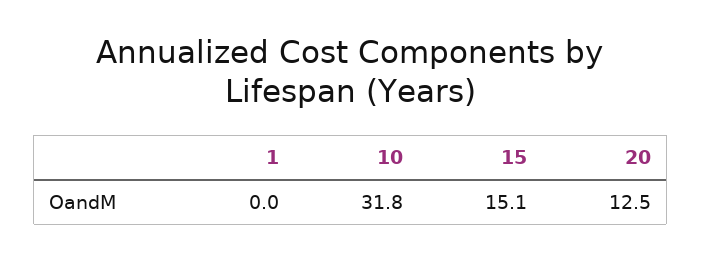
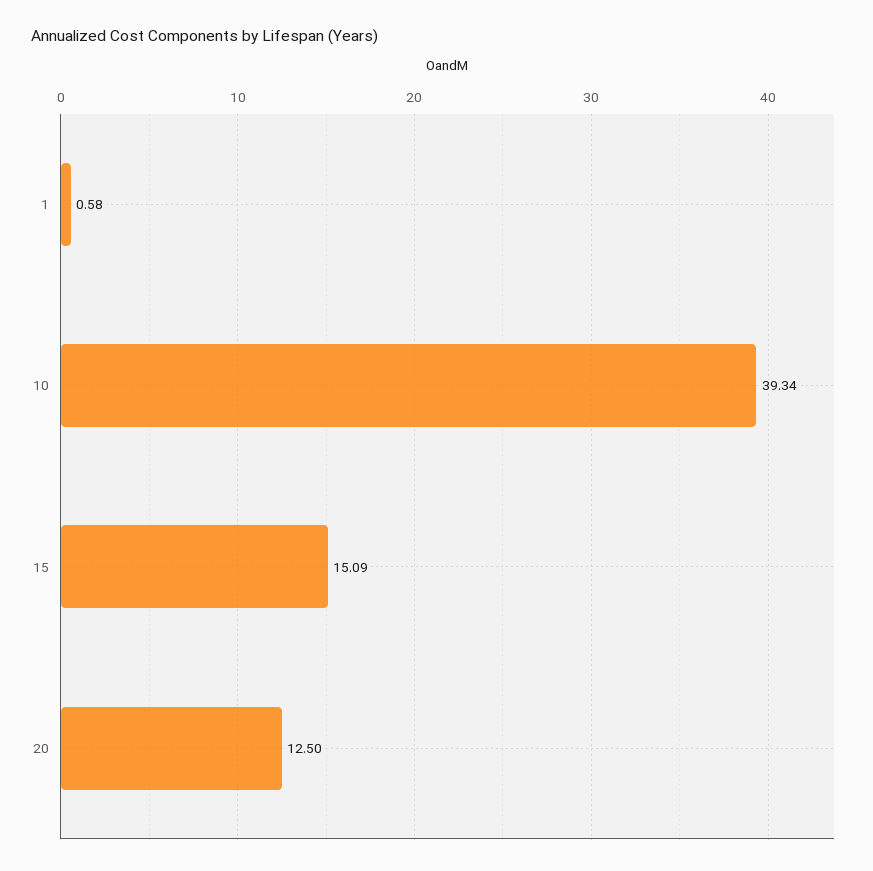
1: 0 -> 0.58
10: 31.8 -> 39.34

